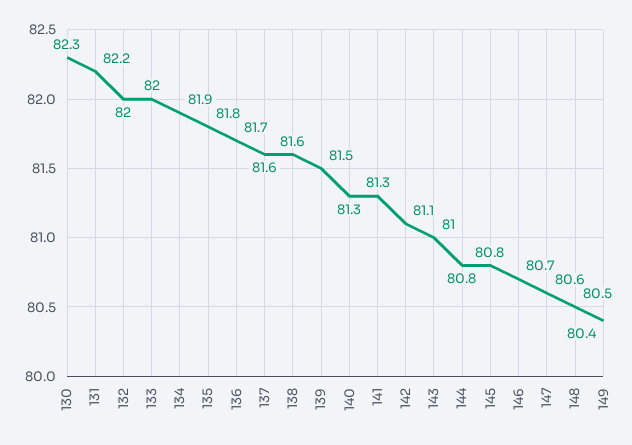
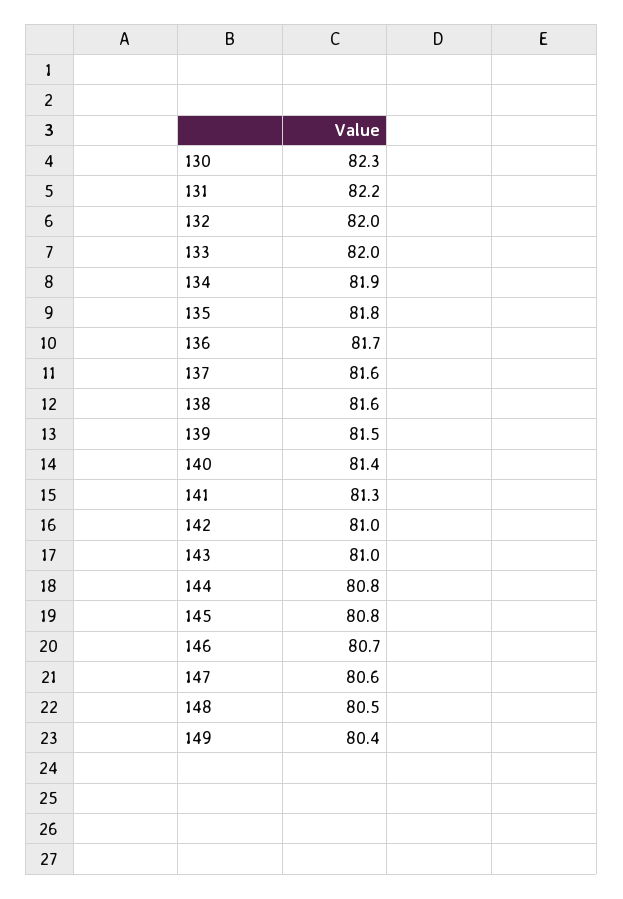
140: 81.3 -> 81.4
142: 81.1 -> 81

